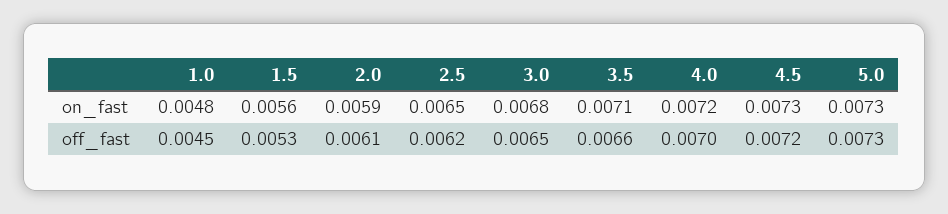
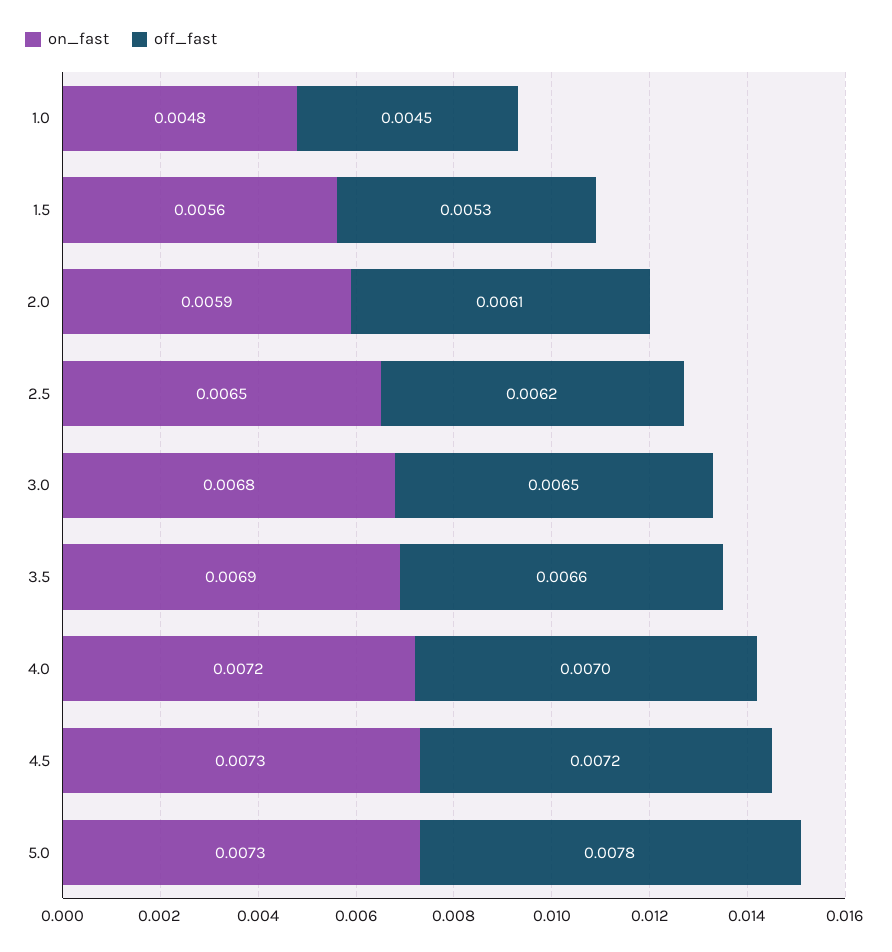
on_fast, 3.5: 0.0071 -> 0.0069
off_fast, 5.0: 0.0073 -> 0.0078

